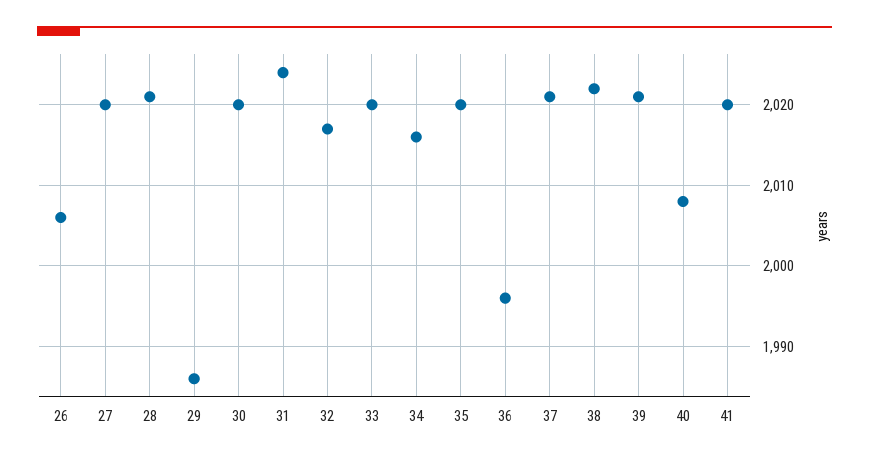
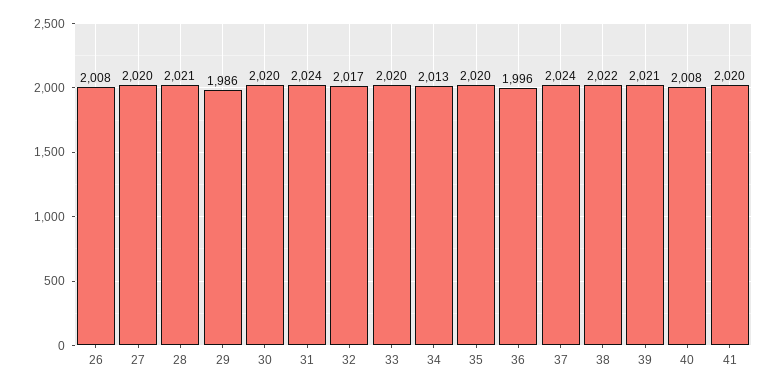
26: 2006 -> 2008
34: 2016 -> 2013
37: 2021 -> 2024

